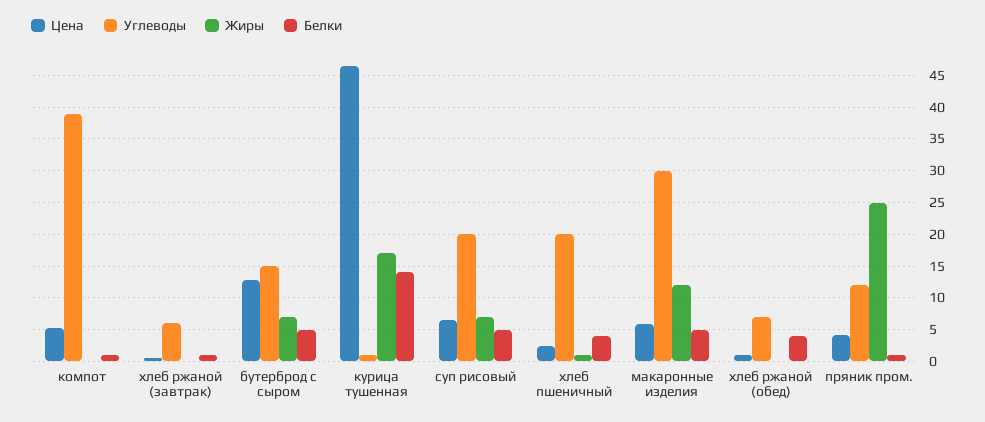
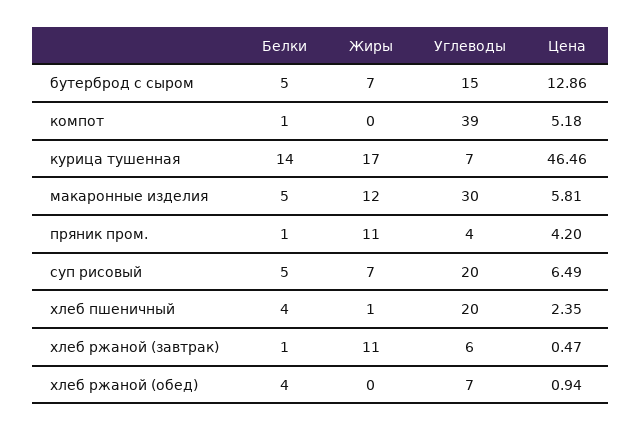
Жиры, хлеб ржаной (завтрак): 0 -> 11
Углеводы, курица тушенная: 1 -> 7
Углеводы, пряник пром.: 12 -> 4
Жиры, пряник пром.: 25 -> 11

